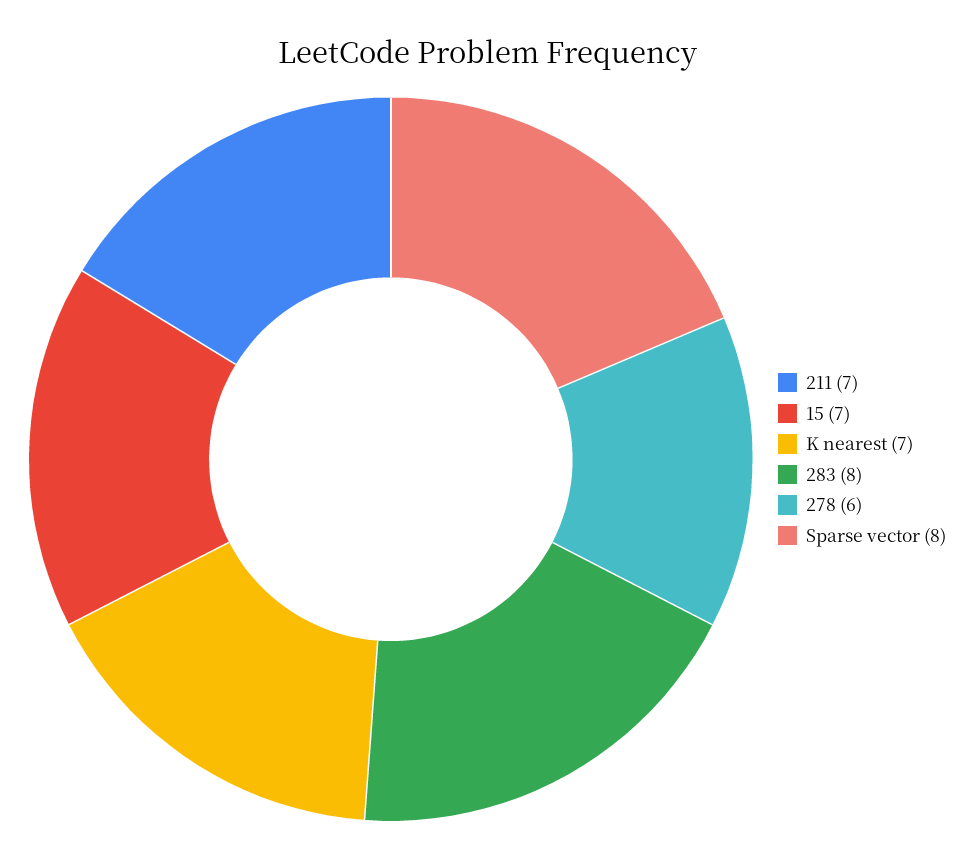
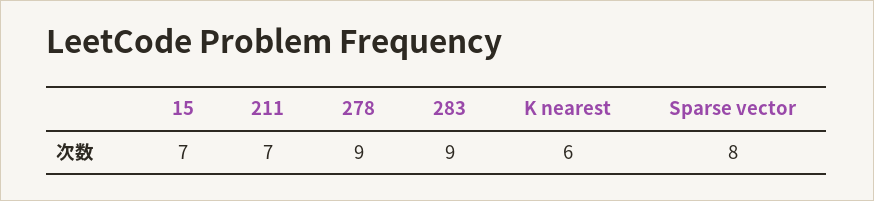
K nearest: 7 -> 6
283: 8 -> 9
278: 6 -> 9

